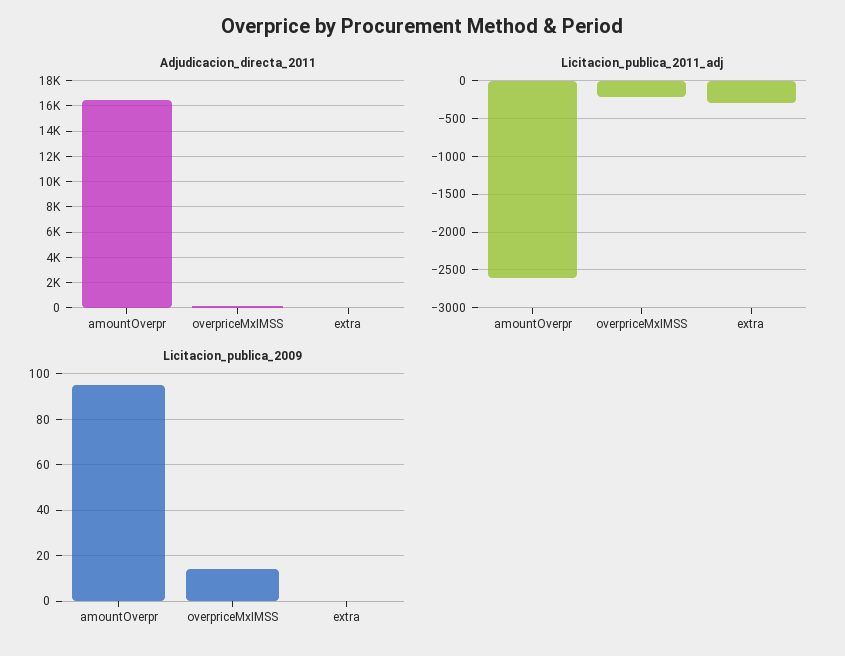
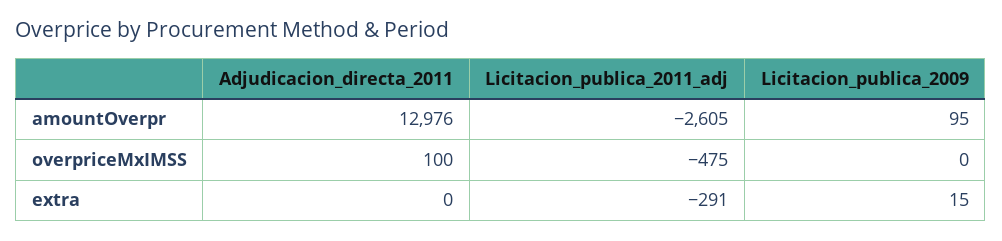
Adjudicacion_directa_2011, amountOverpr: 16500 -> 12976
Licitacion_publica_2011_adj, overpriceMxIMSS: -200 -> -475
Licitacion_publica_2009, overpriceMxIMSS: 15 -> 0
Licitacion_publica_2009, extra: 0 -> 15

